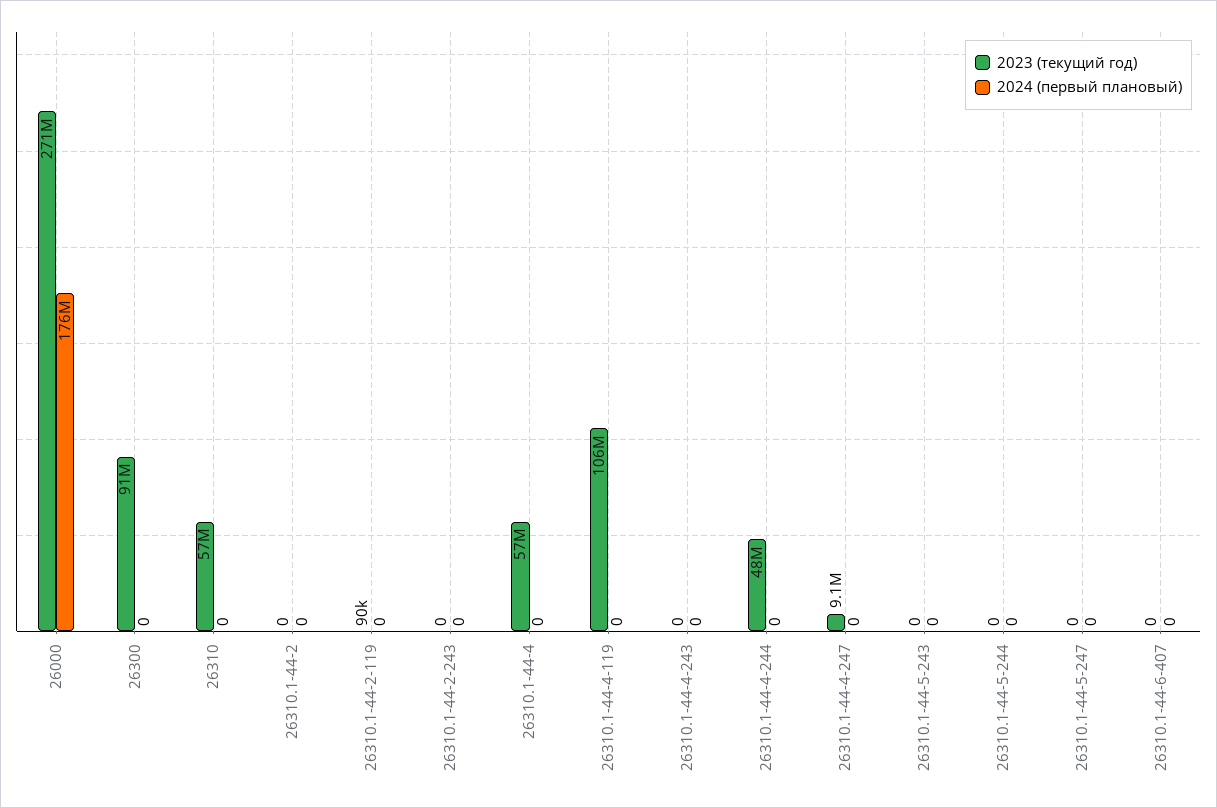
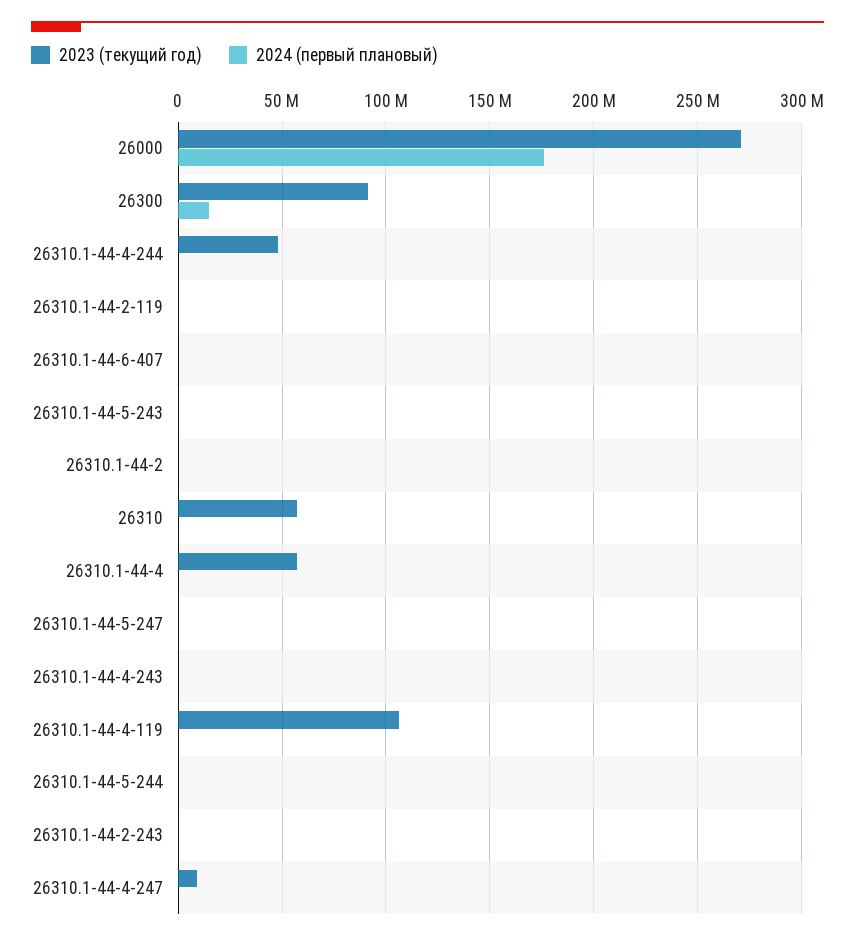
2024 (первый плановый), 26300: 0 -> 15000000

